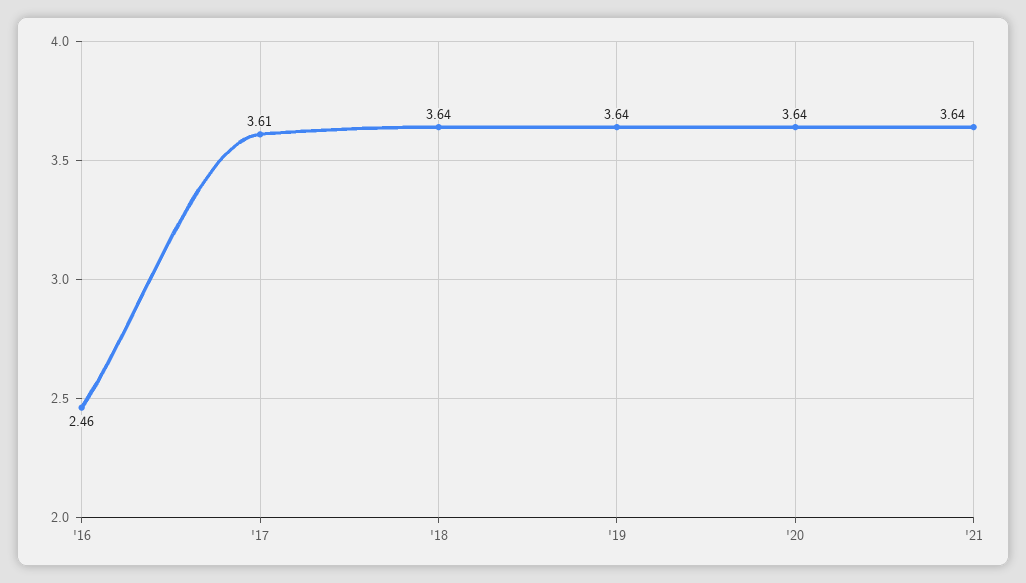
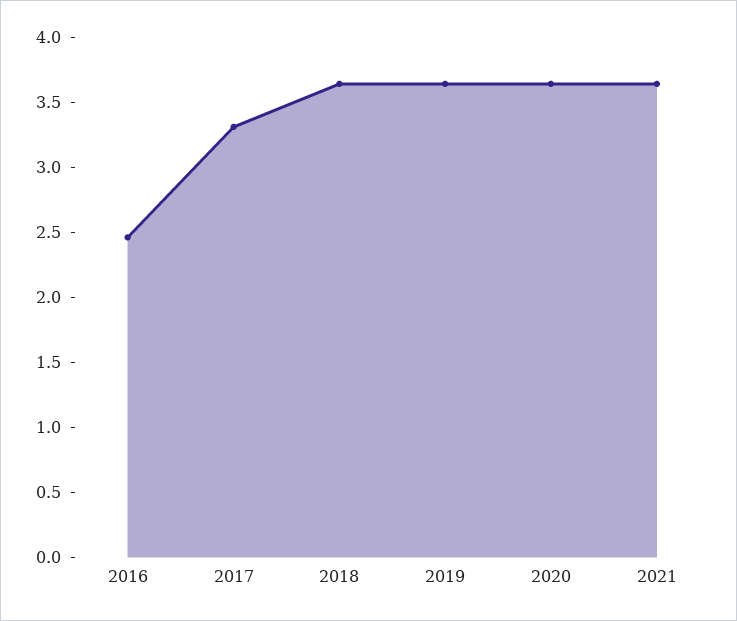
'17: 3.61 -> 3.3

